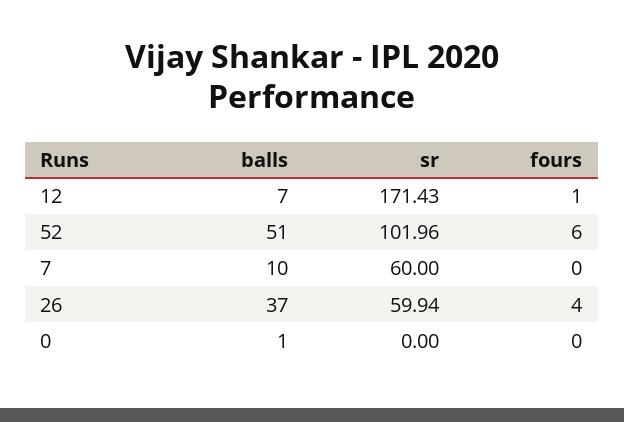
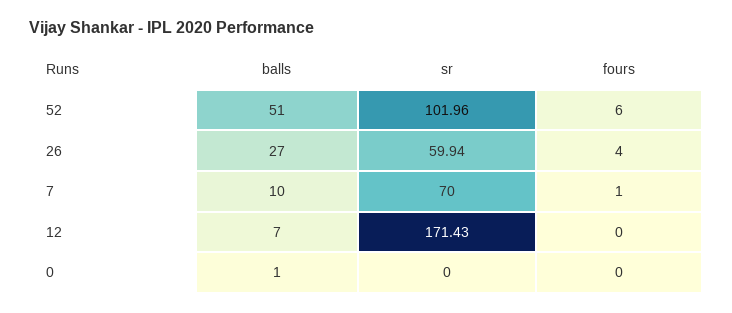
fours, 12: 1 -> 0
sr, 7: 60 -> 70
fours, 7: 0 -> 1
balls, 26: 37 -> 27

